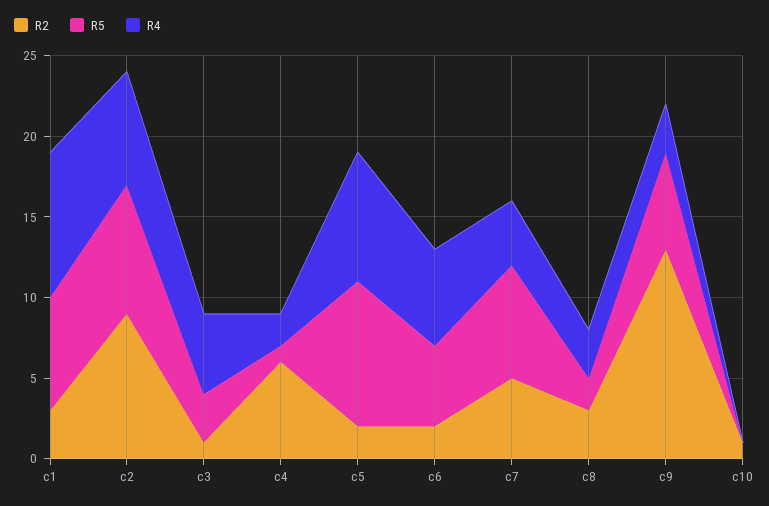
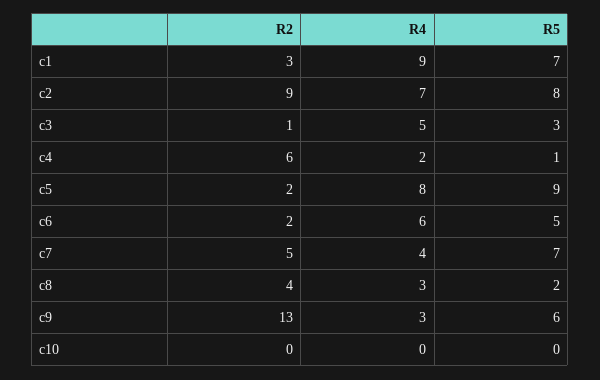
R2, c8: 3 -> 4
R2, c10: 1 -> 0

